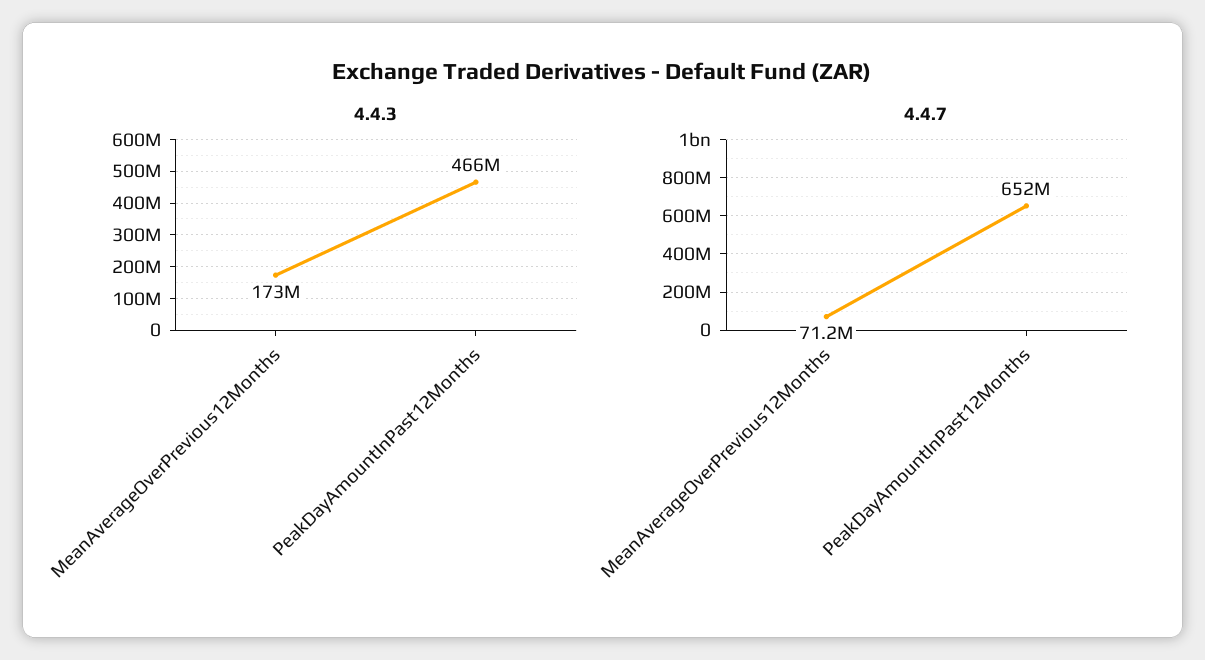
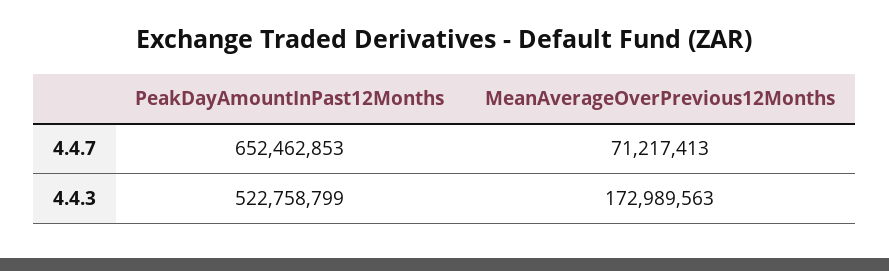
4.4.3, PeakDayAmountInPast12Months: 466000000 -> 522758799

